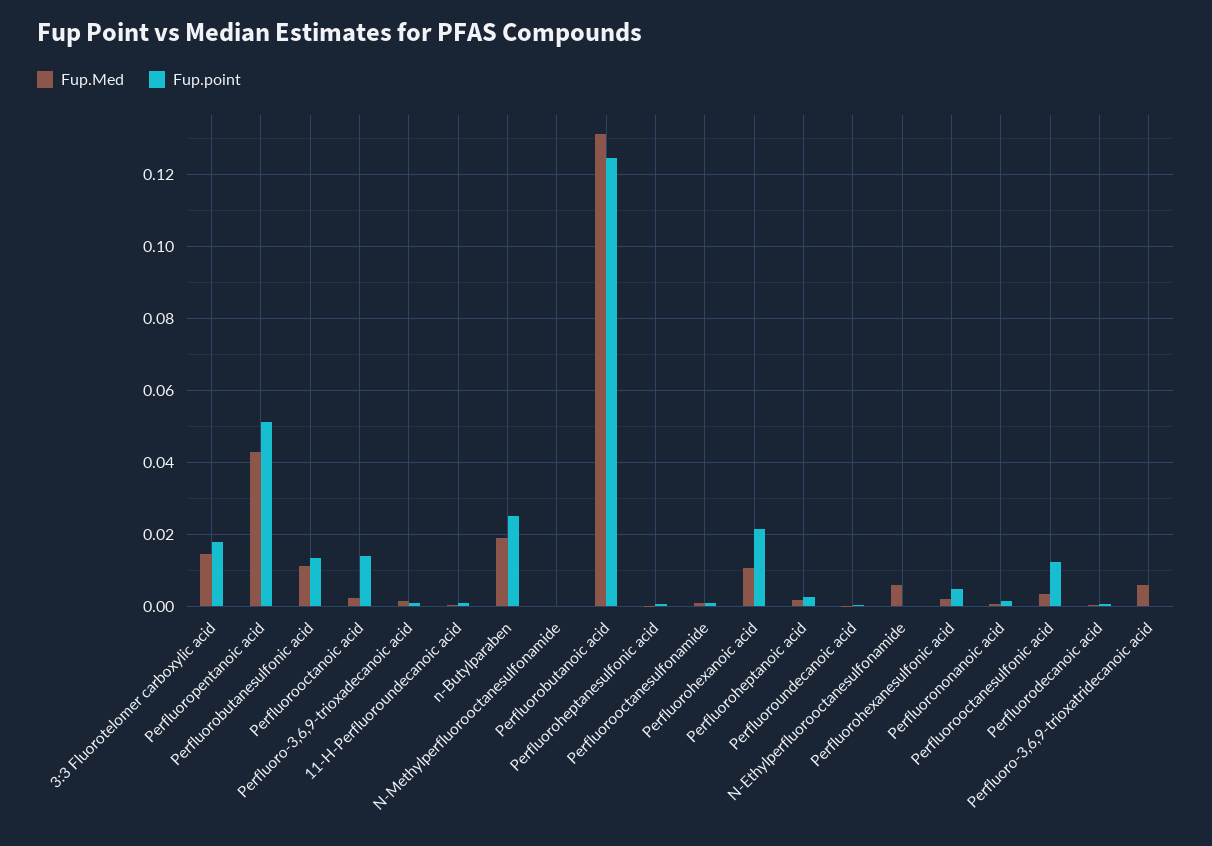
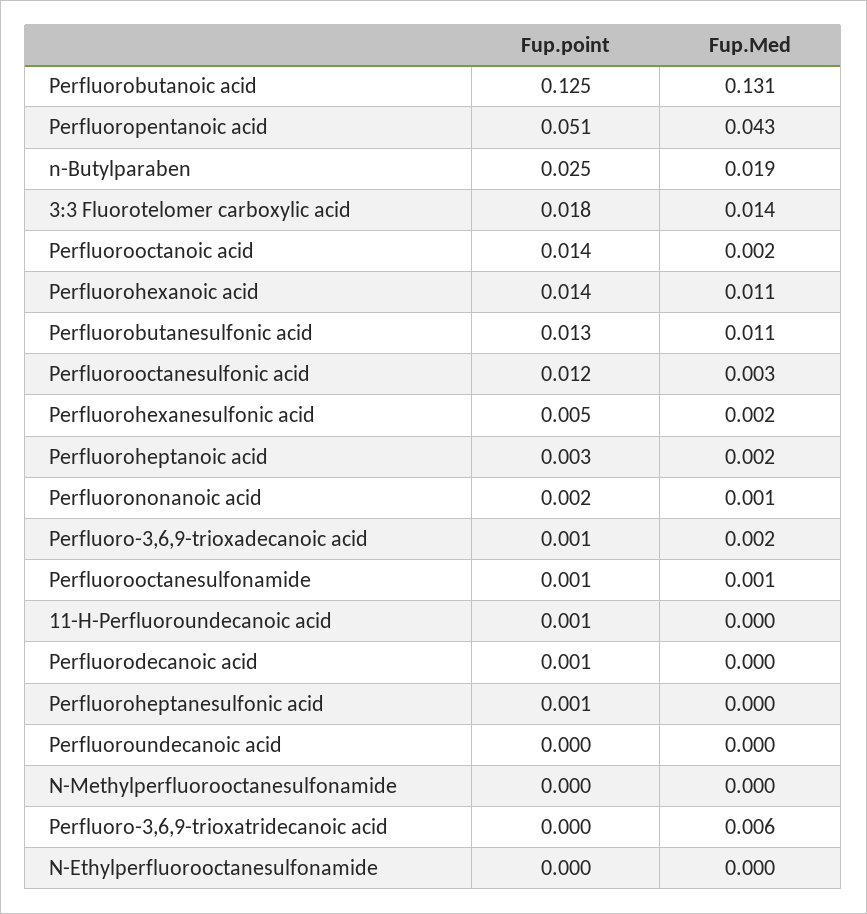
Fup.point, Perfluorohexanoic acid: 0.022 -> 0.014
Fup.Med, N-Ethylperfluorooctanesulfonamide: 0.006 -> 0

